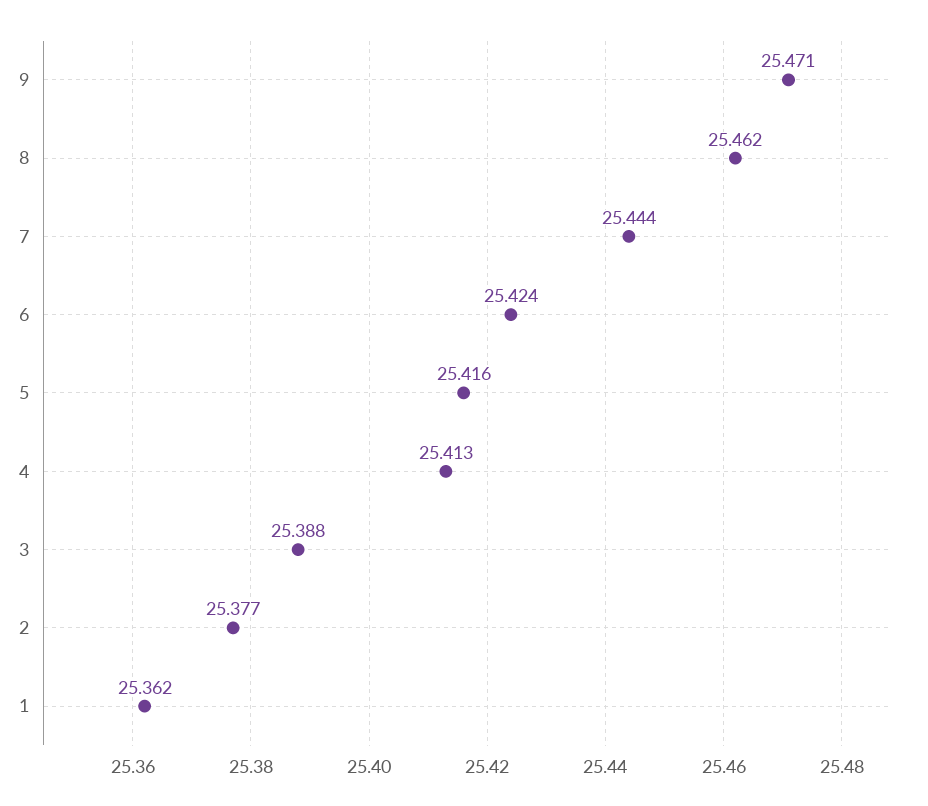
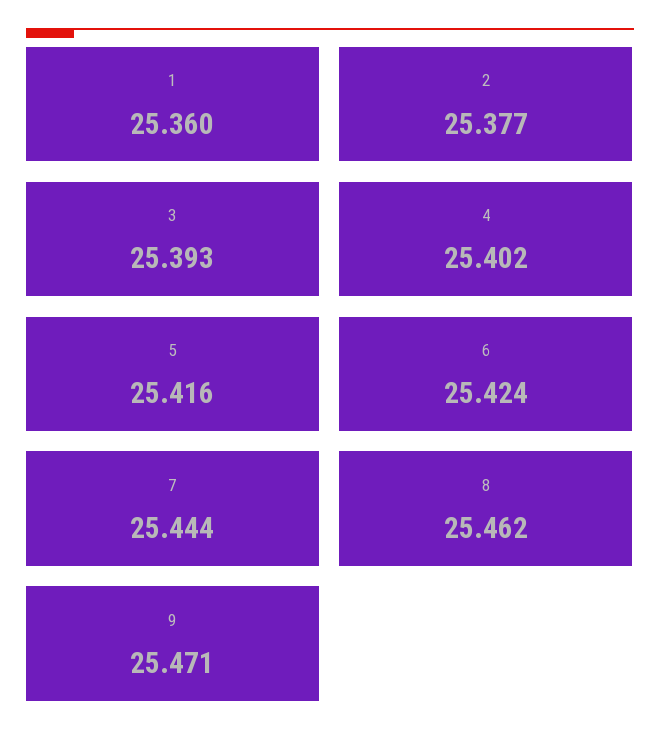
4: 25.413 -> 25.402
3: 25.388 -> 25.393
1: 25.362 -> 25.36

